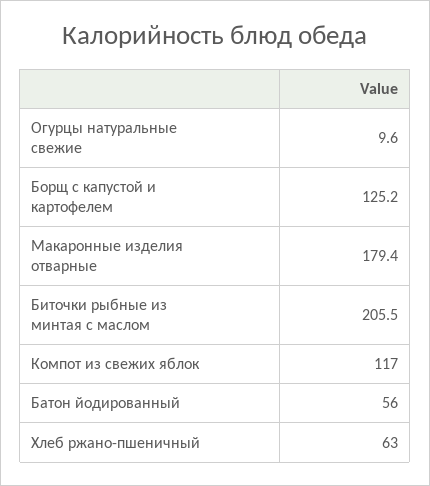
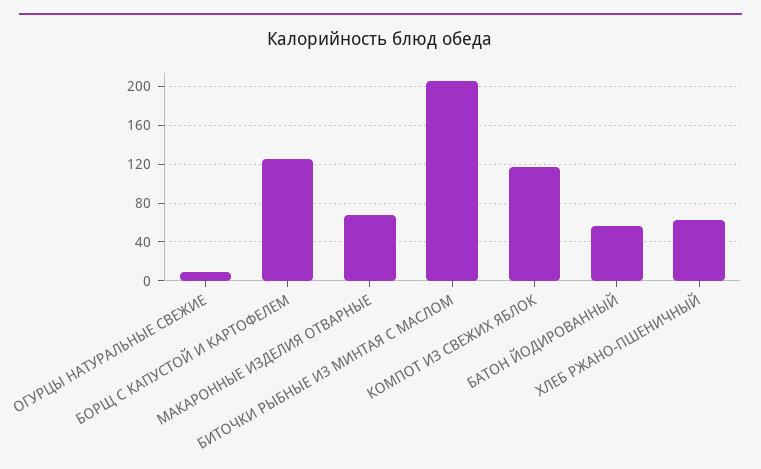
Макаронные изделия отварные: 179.4 -> 70

